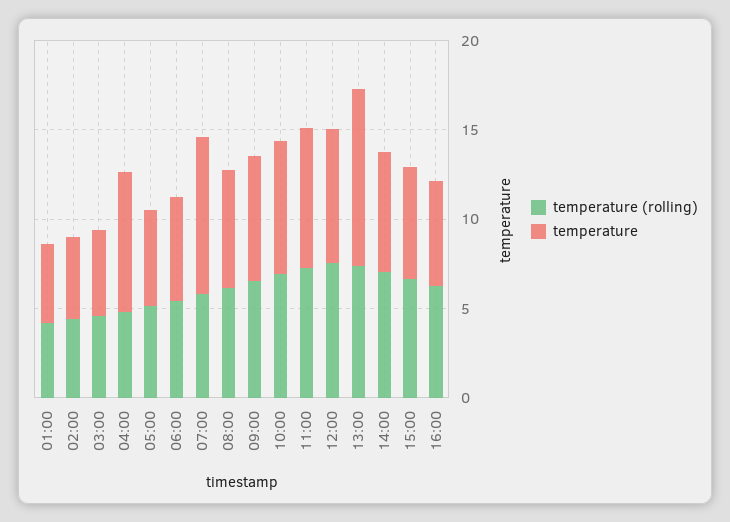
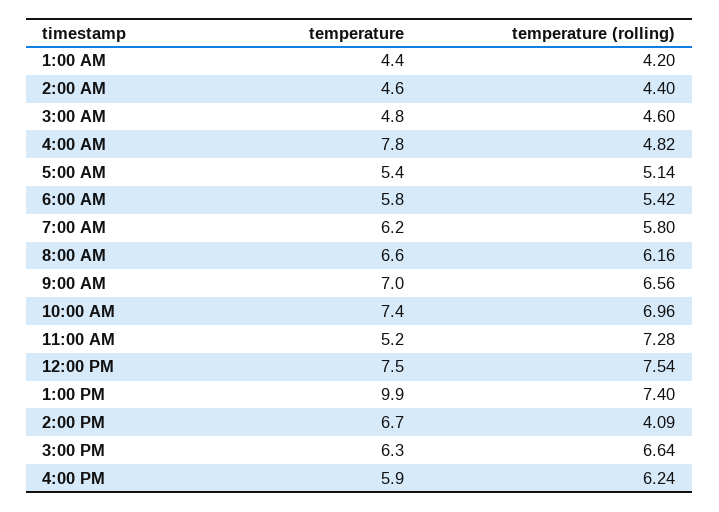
temperature, 07:00: 9 -> 6.2
temperature, 11:00: 8 -> 5.2
temperature (rolling), 14:00: 7 -> 4.09

